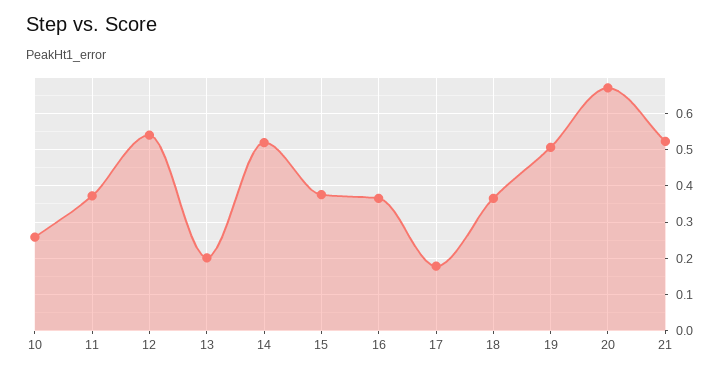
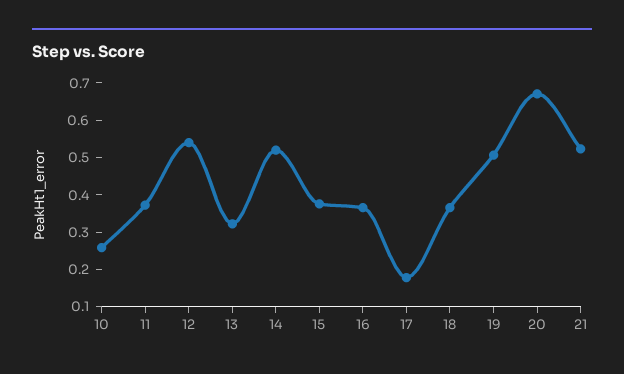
13: 0.2 -> 0.325

